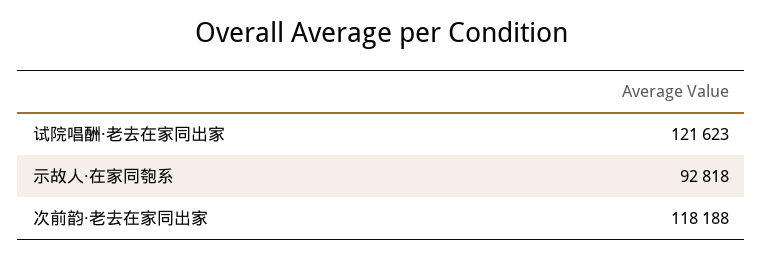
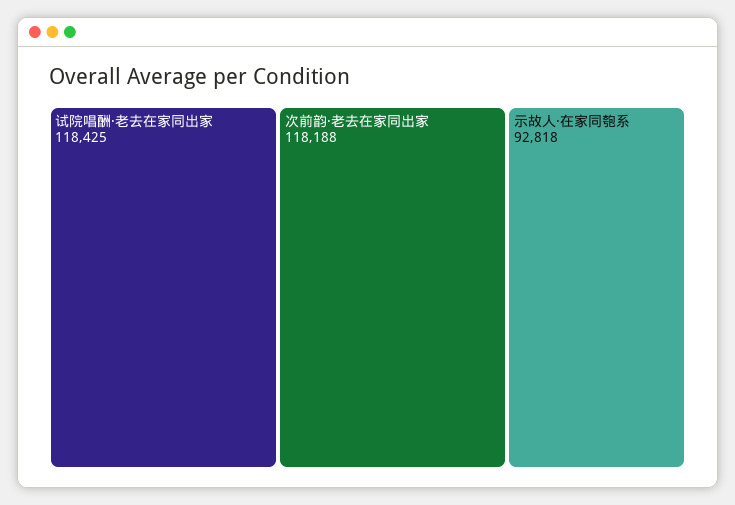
试院唱酬·老去在家同出家: 121623 -> 118425

